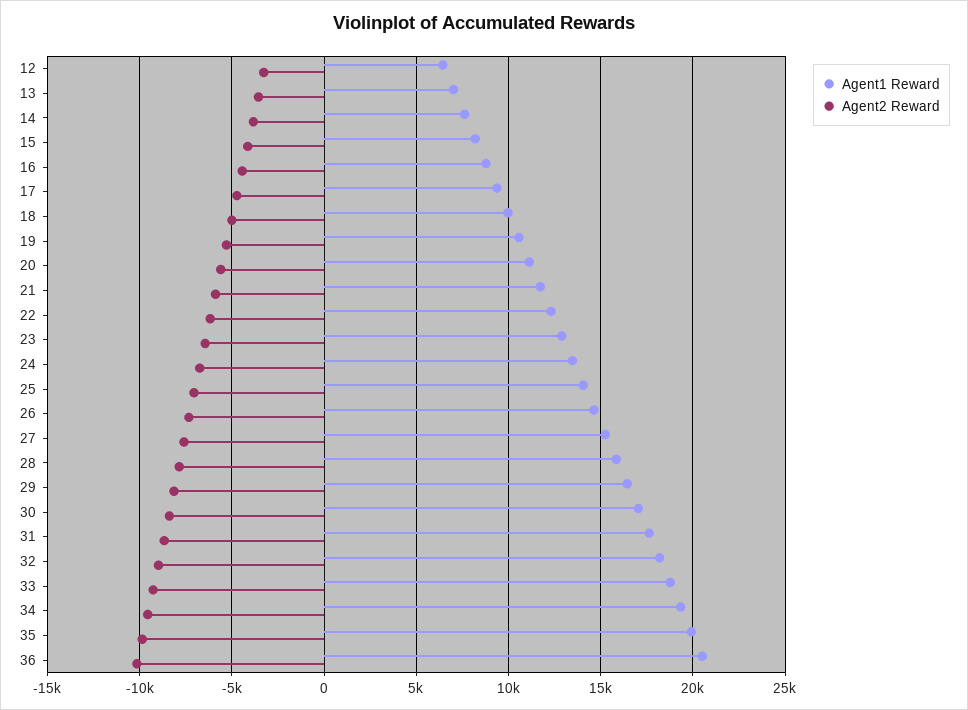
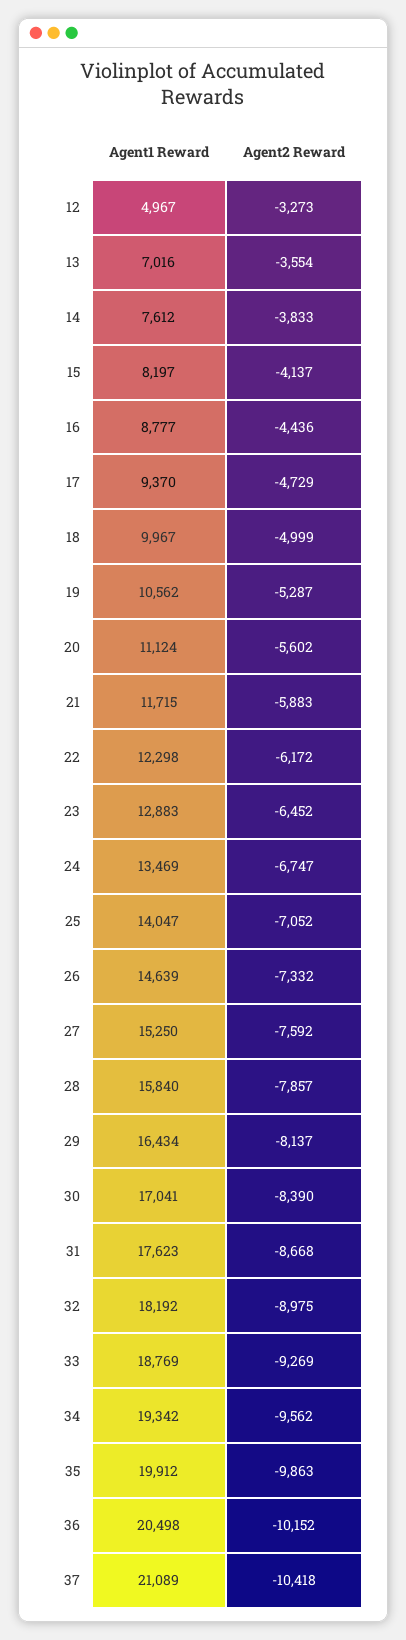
Agent1 Reward, 12: 6500 -> 4967
Agent1 Reward, 37: none -> 21089
Agent2 Reward, 37: none -> -10418

